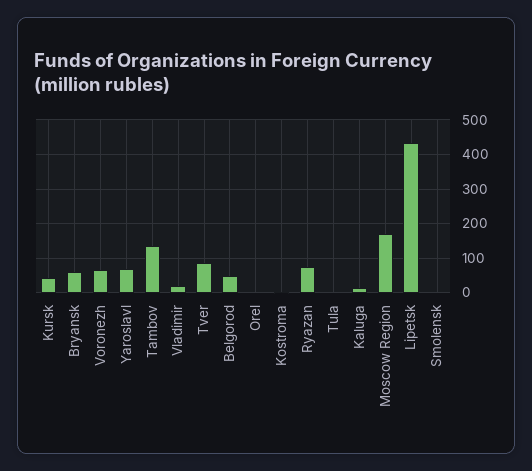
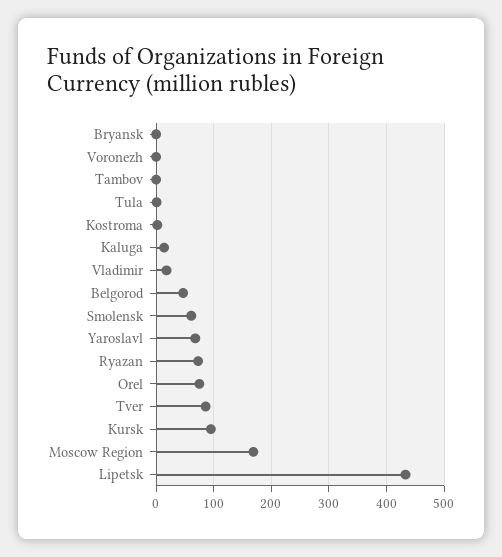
Kursk: 40 -> 100
Bryansk: 60 -> 0
Voronezh: 60 -> 0
Tambov: 140 -> 0
Orel: 0 -> 80
Smolensk: 0 -> 60

